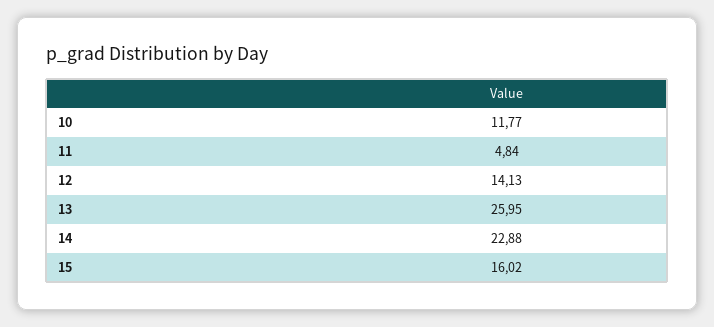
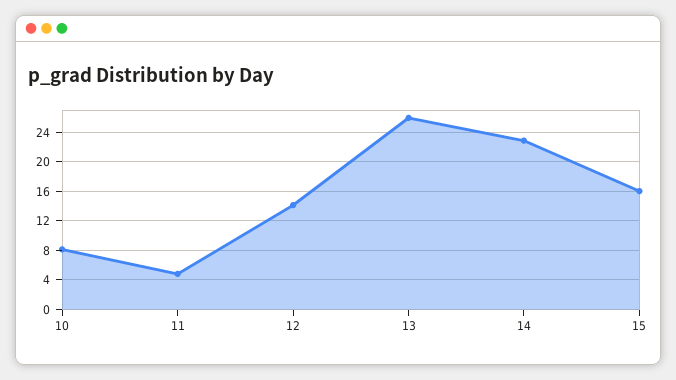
10: 11.77 -> 8

